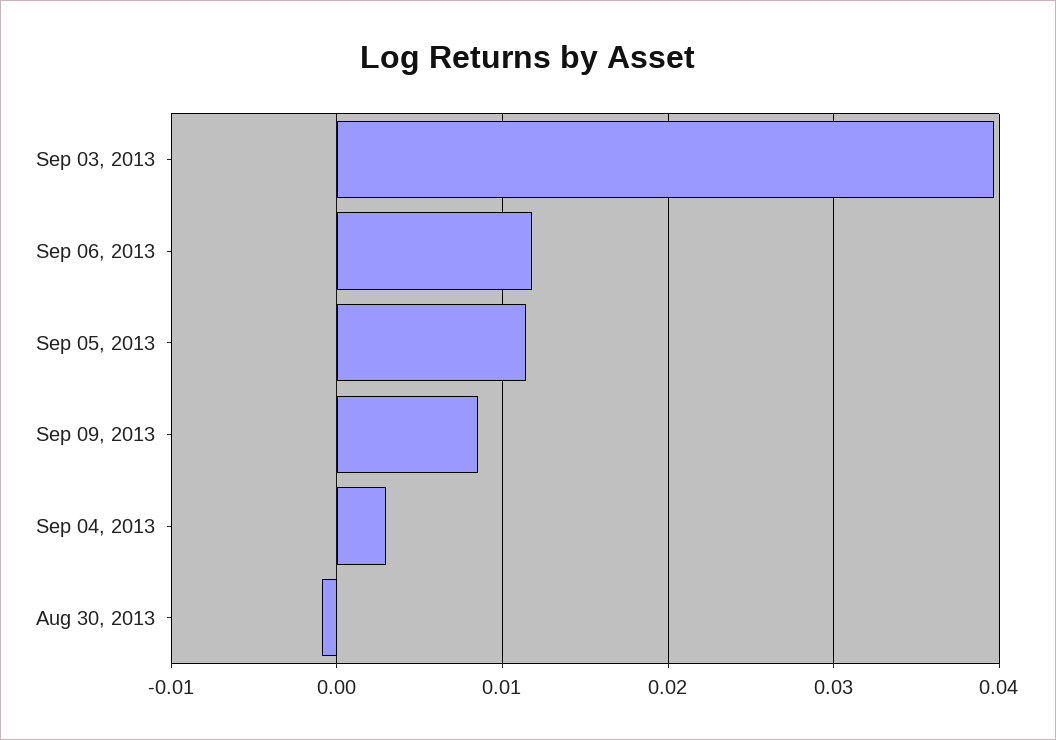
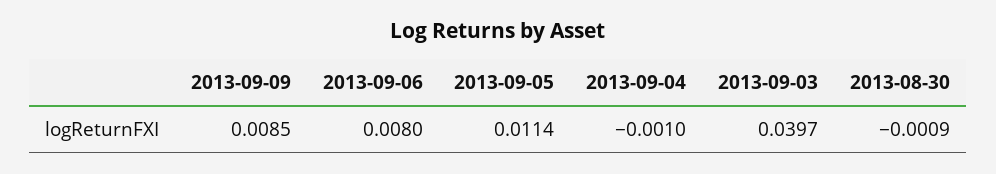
Sep 06, 2013: 0.012 -> 0.008
Sep 04, 2013: 0.003 -> -0.001

